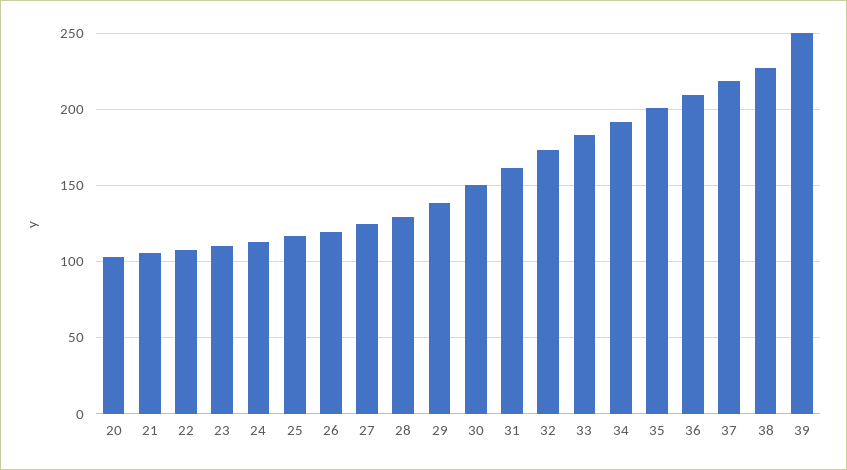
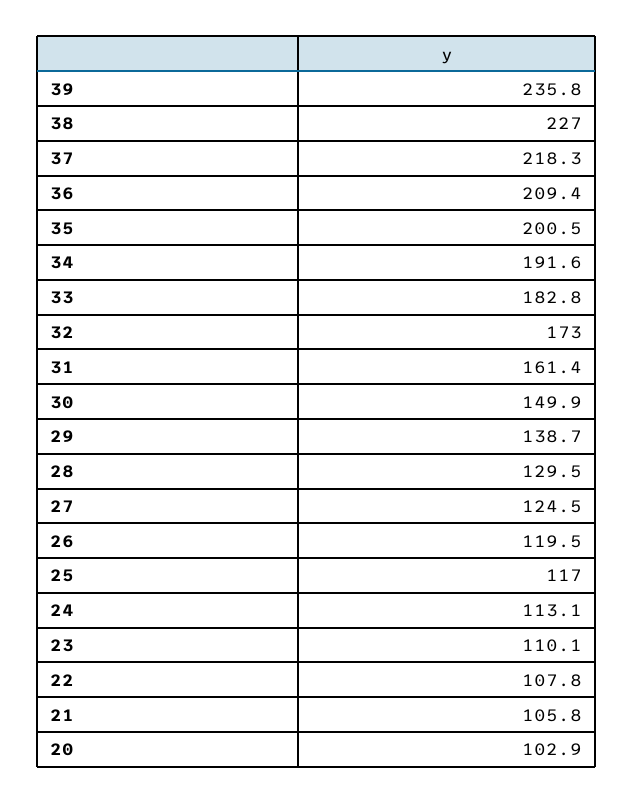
39: 250 -> 235.8

